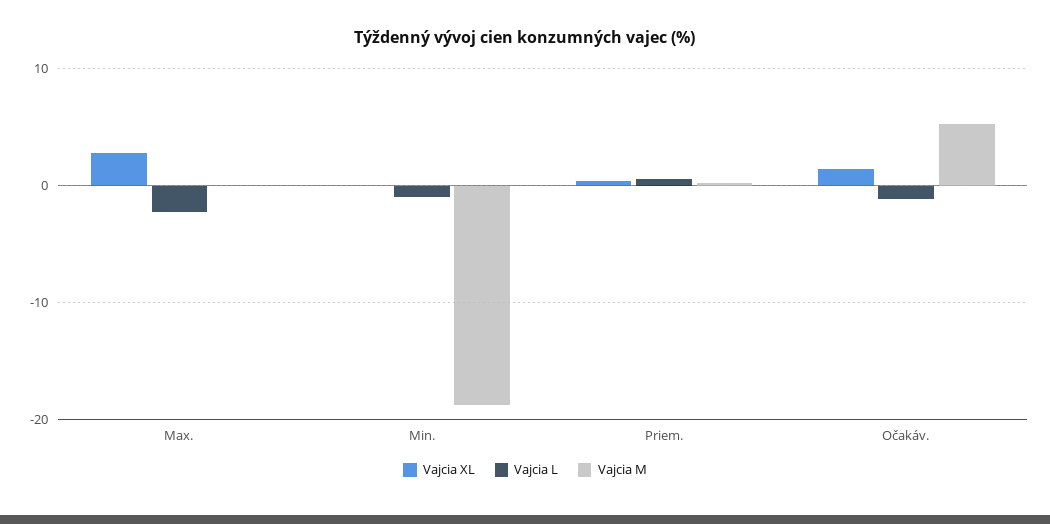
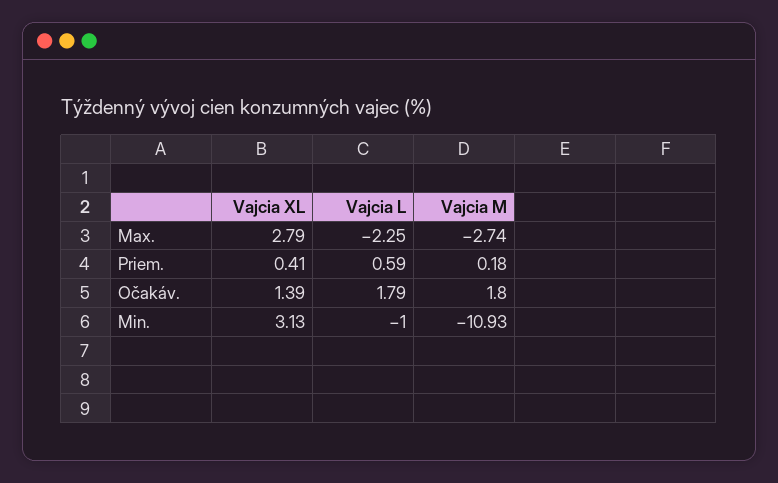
Vajcia M, Max.: 0 -> -2.74
Vajcia XL, Min.: 0 -> 3.13
Vajcia M, Min.: -19 -> -10.93
Vajcia L, Očakáv.: -1 -> 1.79
Vajcia M, Očakáv.: 5 -> 1.8

